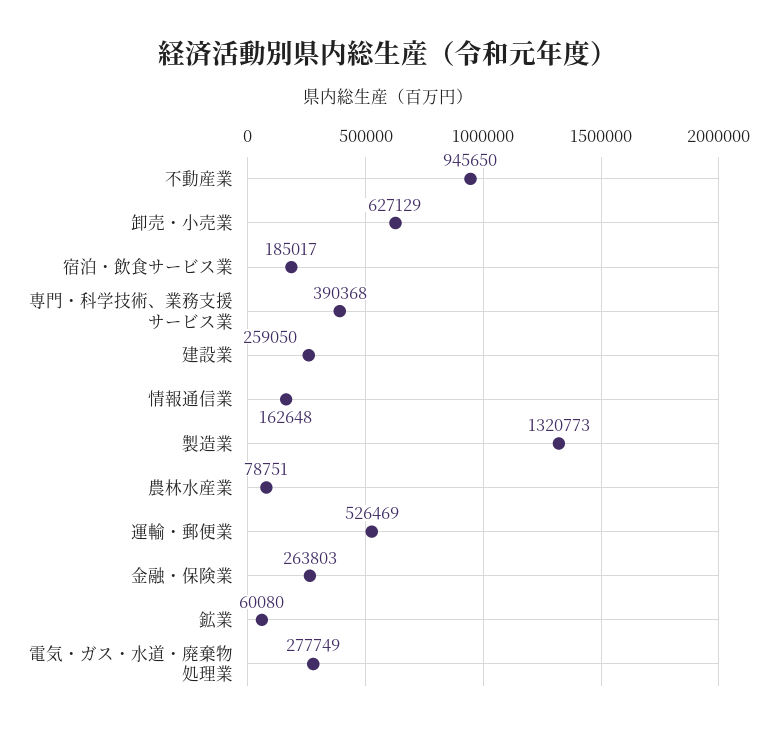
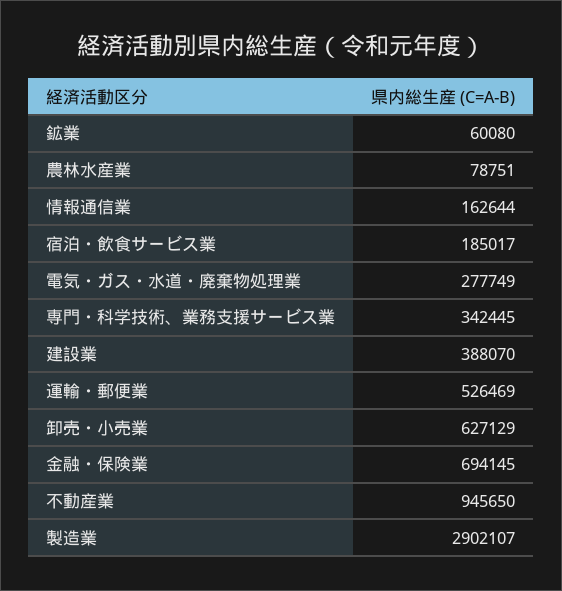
専門・科学技術、業務支援サービス業: 390368 -> 342445
建設業: 259050 -> 388070
情報通信業: 162648 -> 162644
製造業: 1320773 -> 2902107
金融・保険業: 263803 -> 694145

